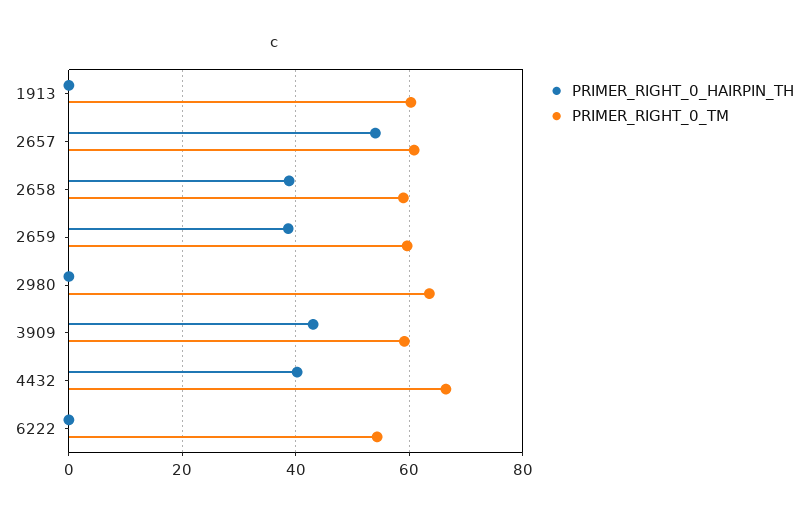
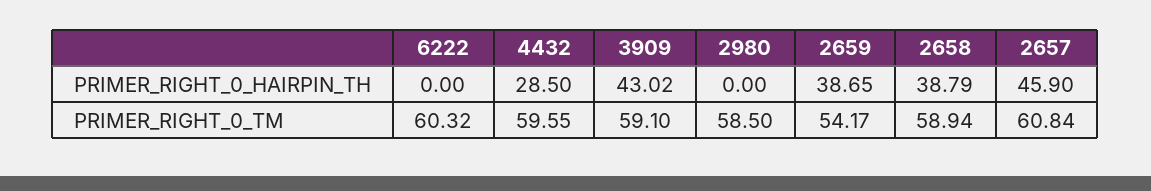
PRIMER_RIGHT_0_HAIRPIN_TH, 1913: 0 -> none
PRIMER_RIGHT_0_TM, 1913: 60 -> none
PRIMER_RIGHT_0_HAIRPIN_TH, 2657: 54 -> 45.9
PRIMER_RIGHT_0_TM, 2659: 60 -> 54.17
PRIMER_RIGHT_0_TM, 2980: 64 -> 58.5
PRIMER_RIGHT_0_HAIRPIN_TH, 4432: 40 -> 28.5
PRIMER_RIGHT_0_TM, 4432: 66 -> 59.55
PRIMER_RIGHT_0_TM, 6222: 54 -> 60.32

